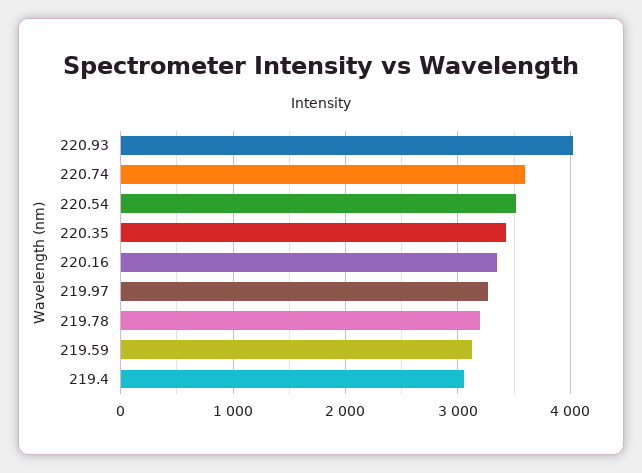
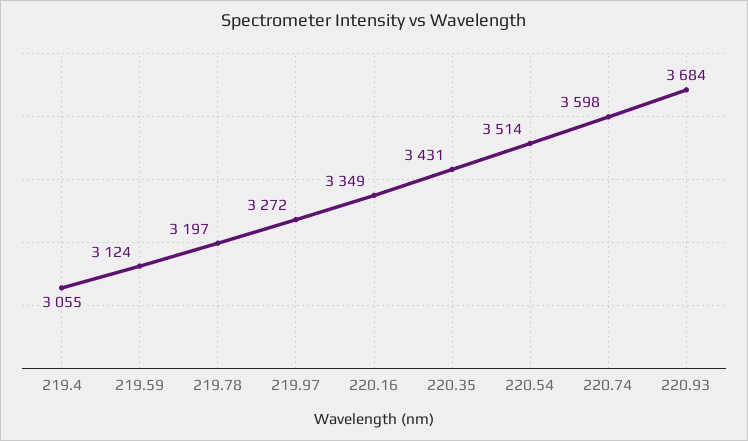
220.93: 4000 -> 3684

